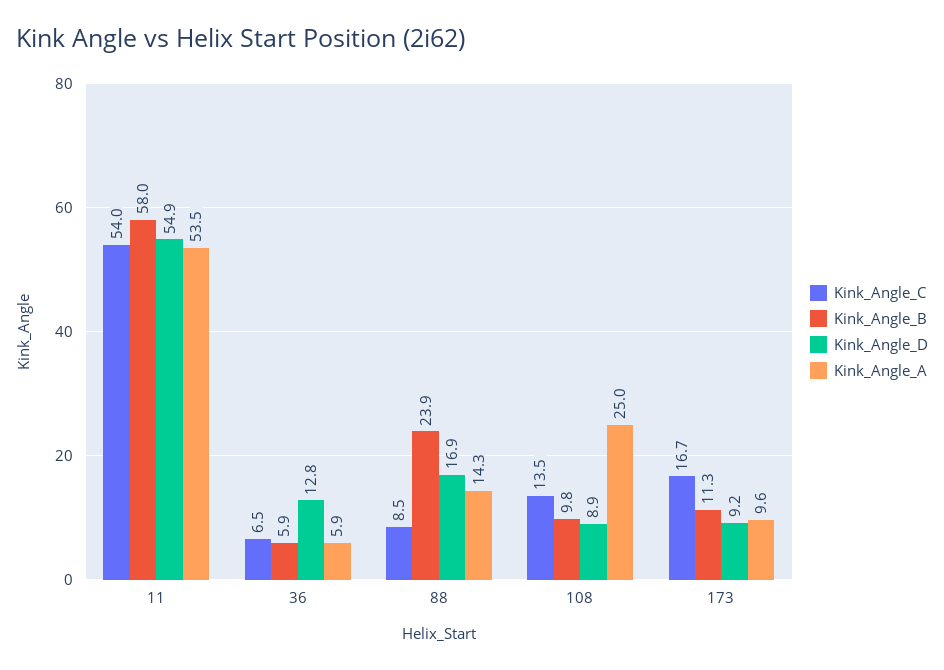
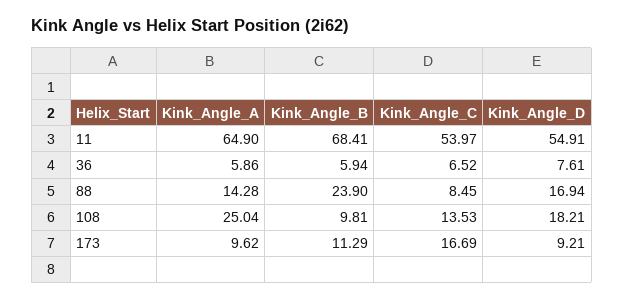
Kink_Angle_B, 11: 58 -> 68.41
Kink_Angle_A, 11: 53.5 -> 64.9
Kink_Angle_D, 36: 12.8 -> 7.61
Kink_Angle_D, 108: 8.9 -> 18.21

